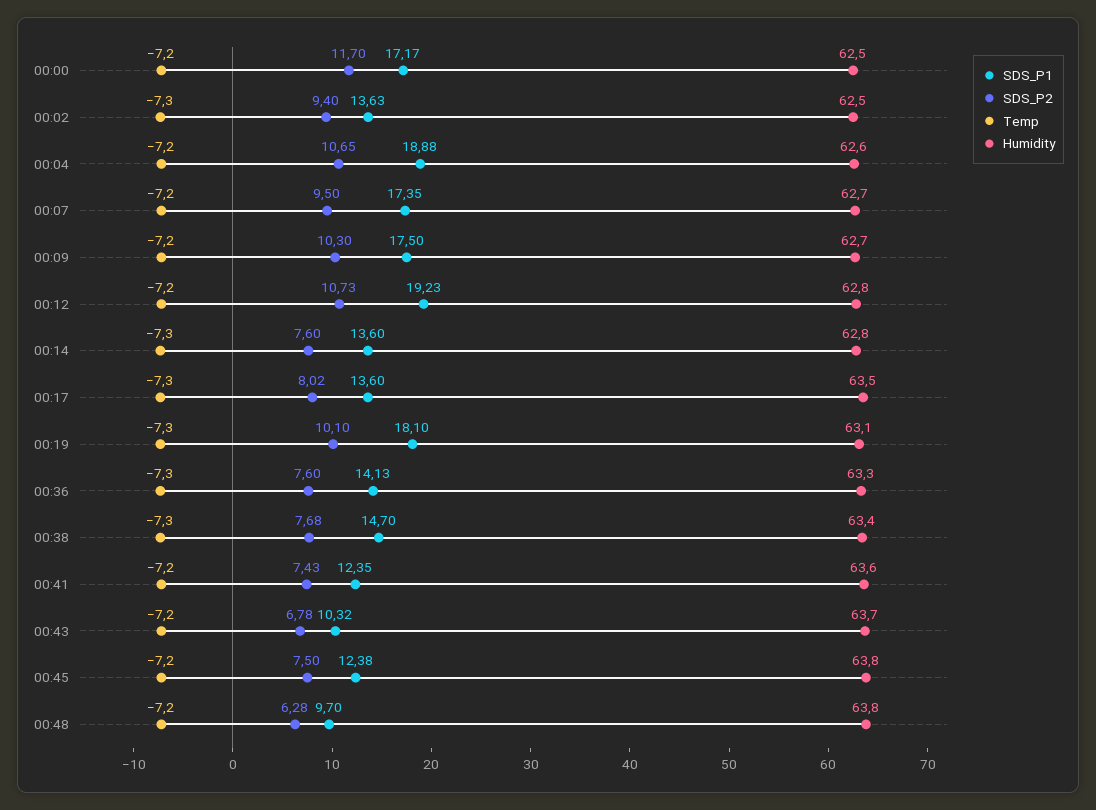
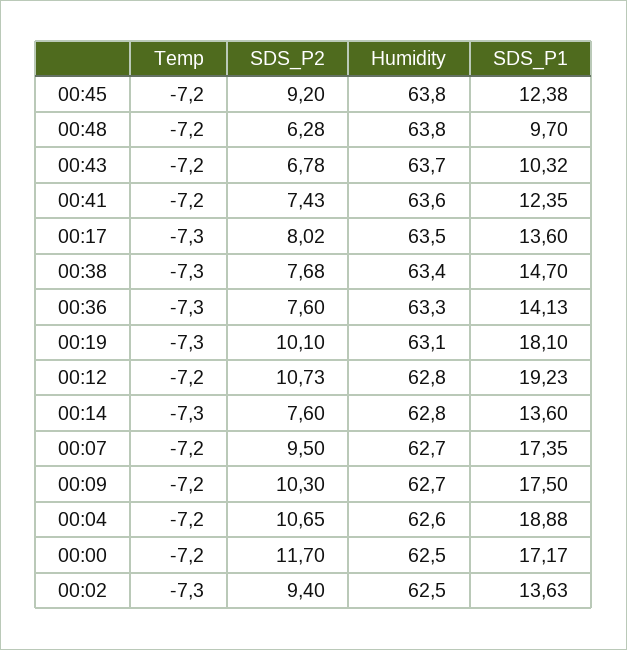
SDS_P2, 00:45: 7.5 -> 9.2

